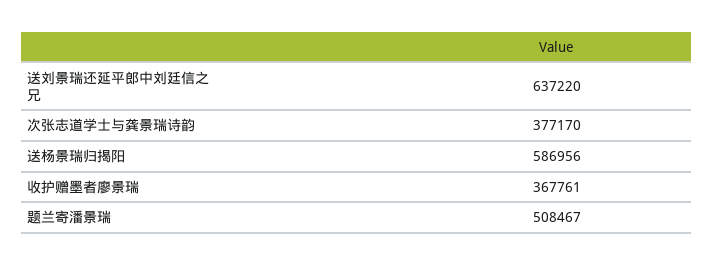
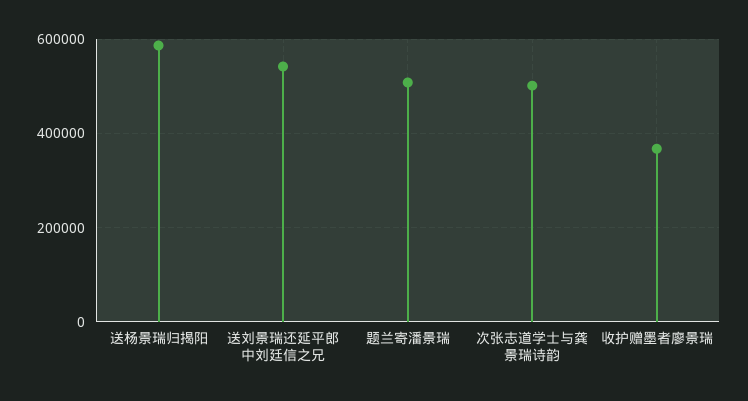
送刘景瑞还延平郎中刘廷信之兄: 637220 -> 540000
次张志道学士与龚景瑞诗韵: 377170 -> 500000

